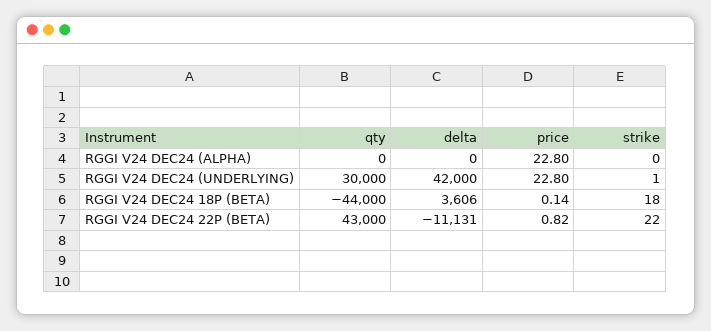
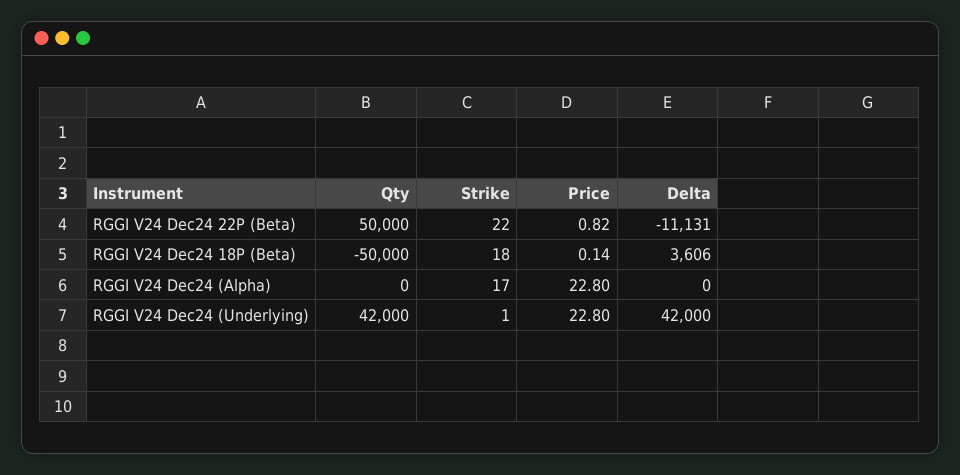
strike, RGGI V24 DEC24 (ALPHA): 0 -> 17
qty, RGGI V24 DEC24 (UNDERLYING): 30000 -> 42000
qty, RGGI V24 DEC24 18P (BETA): -44000 -> -50000
qty, RGGI V24 DEC24 22P (BETA): 43000 -> 50000

